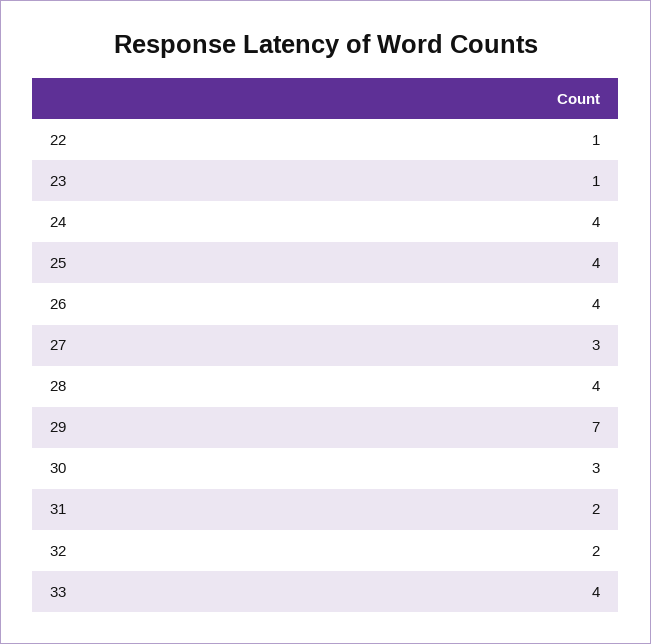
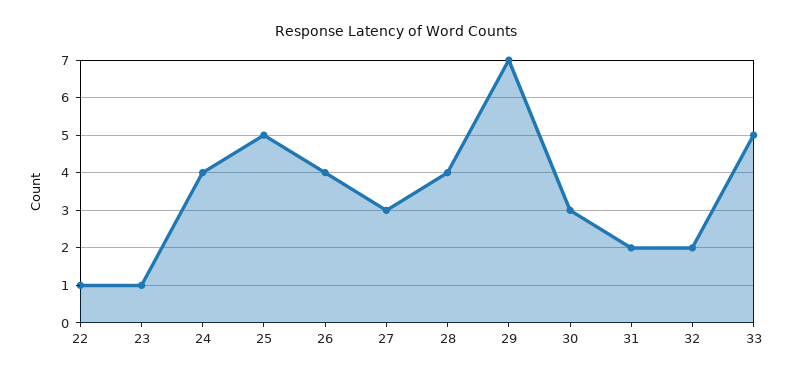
25: 4 -> 5
33: 4 -> 5

